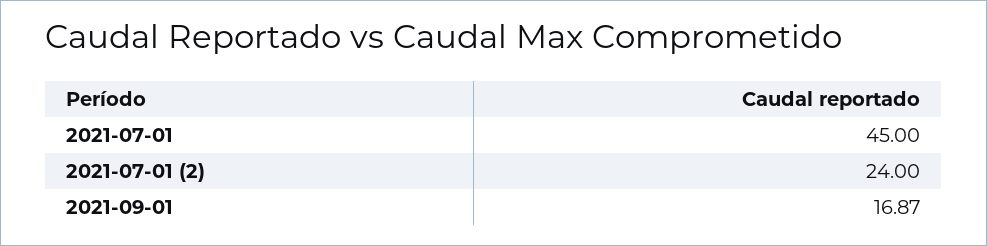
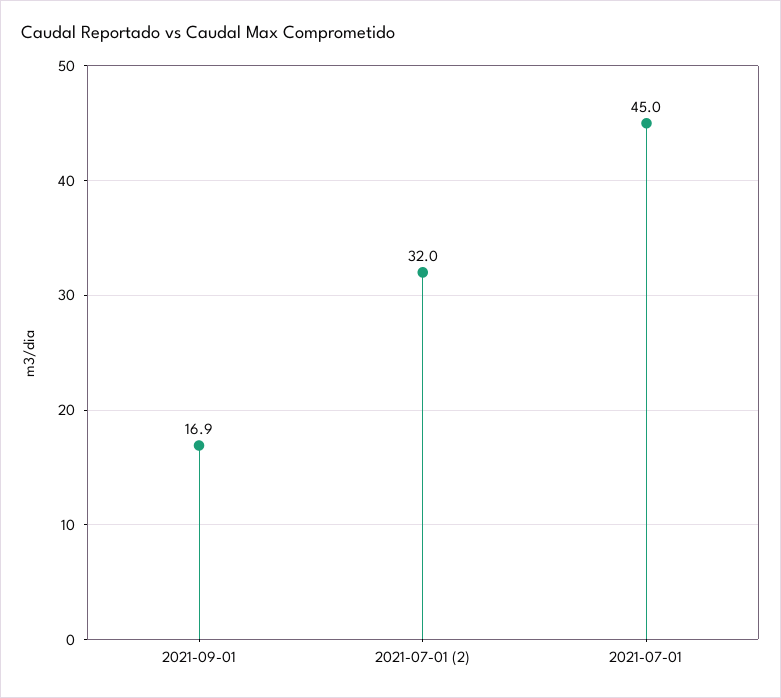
2021-07-01 (2): 24 -> 32

